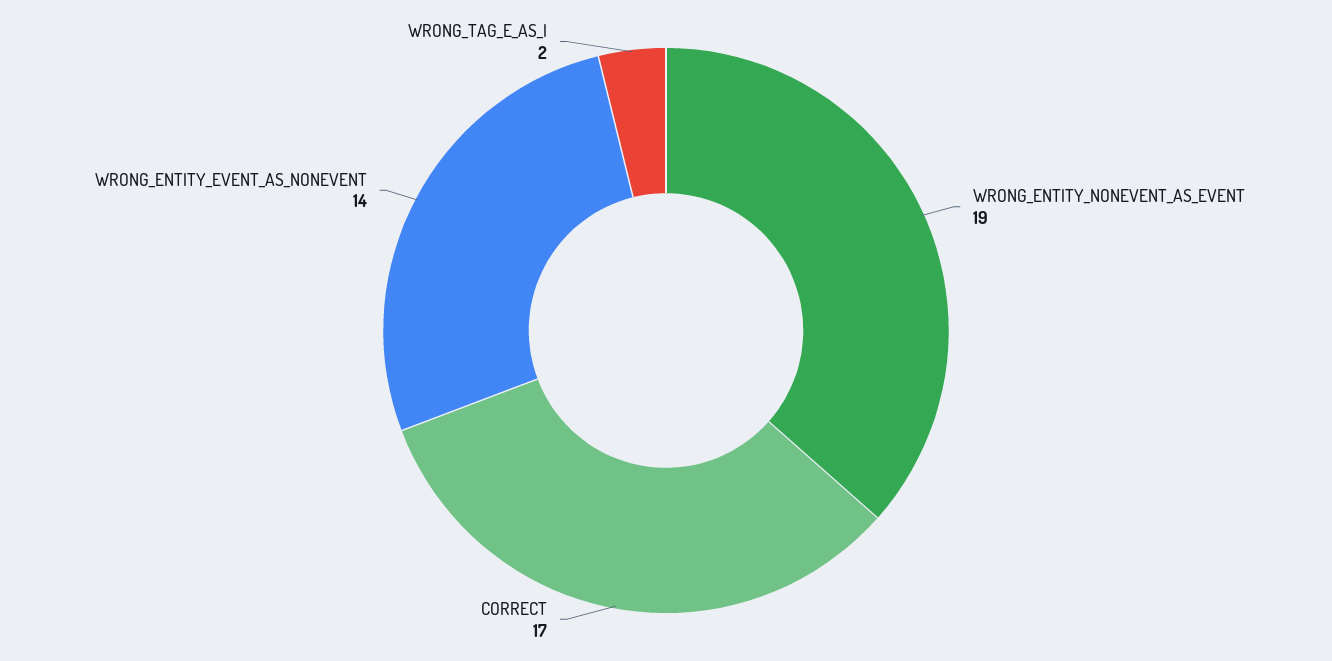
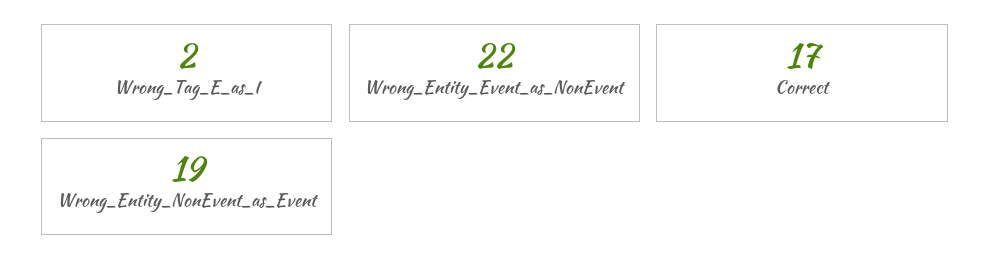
WRONG_ENTITY_EVENT_AS_NONEVENT: 14 -> 22

